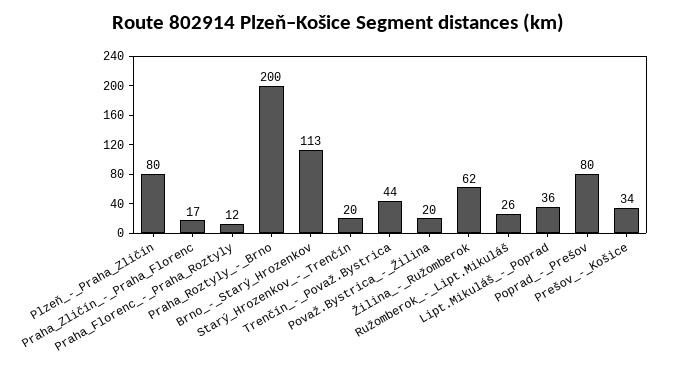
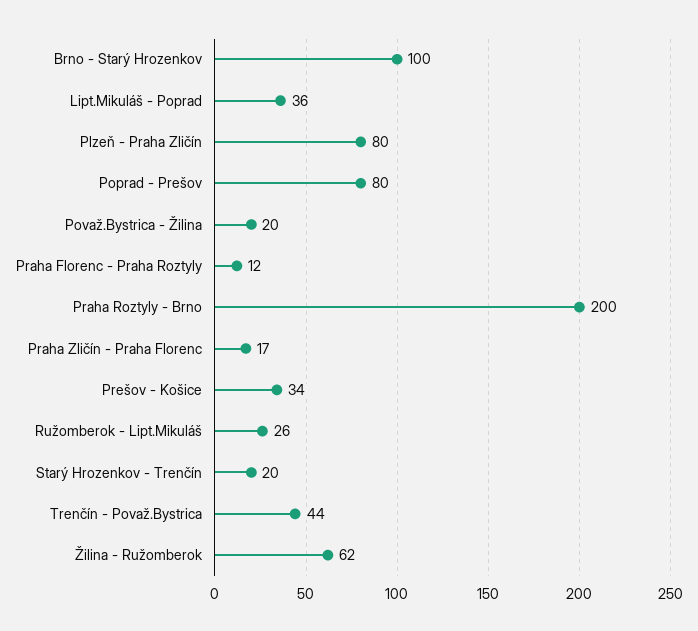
Brno_-_Starý_Hrozenkov: 113 -> 100

